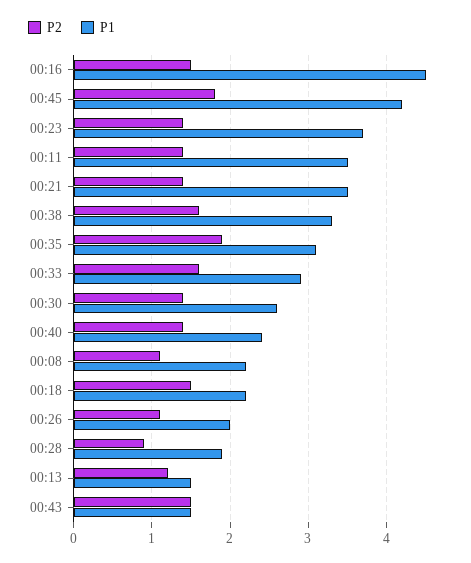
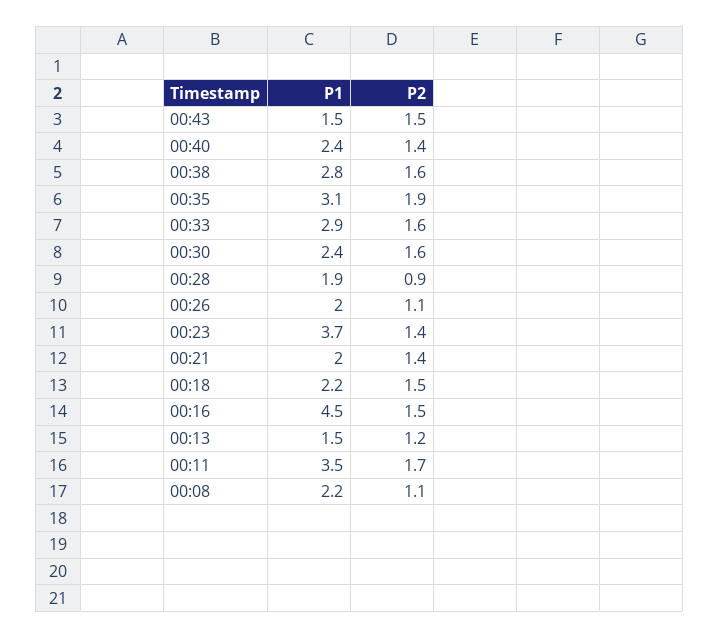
P2, 00:45: 1.8 -> none
P1, 00:45: 4.2 -> none
P2, 00:11: 1.4 -> 1.7
P1, 00:21: 3.5 -> 2
P1, 00:38: 3.3 -> 2.8
P2, 00:30: 1.4 -> 1.6
P1, 00:30: 2.6 -> 2.4

